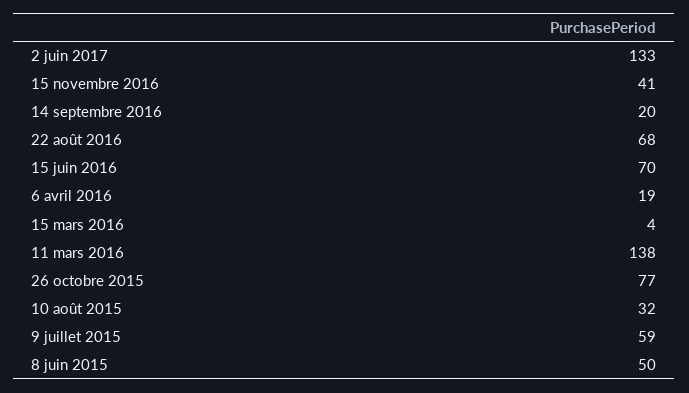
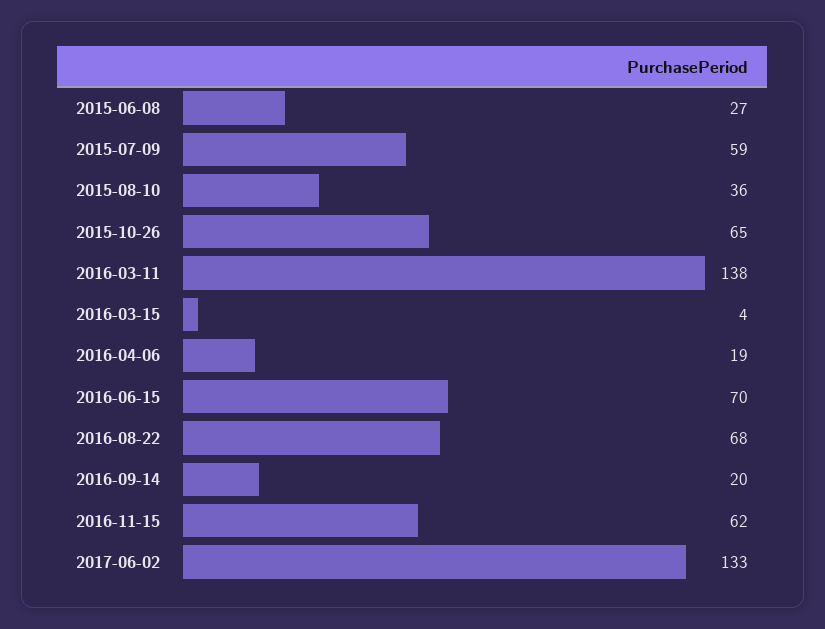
15 novembre 2016: 41 -> 62
26 octobre 2015: 77 -> 65
10 août 2015: 32 -> 36
8 juin 2015: 50 -> 27

